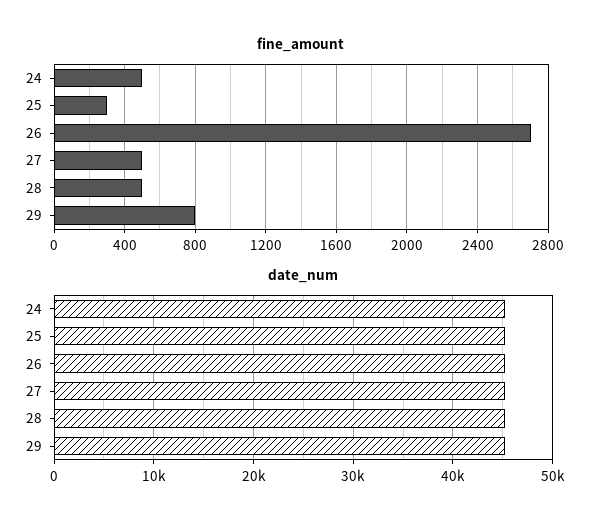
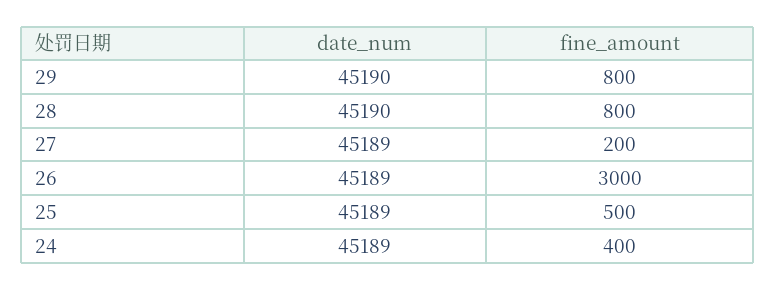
fine_amount, 24: 500 -> 400
fine_amount, 25: 300 -> 500
fine_amount, 26: 2700 -> 3000
fine_amount, 27: 500 -> 200
fine_amount, 28: 500 -> 800

